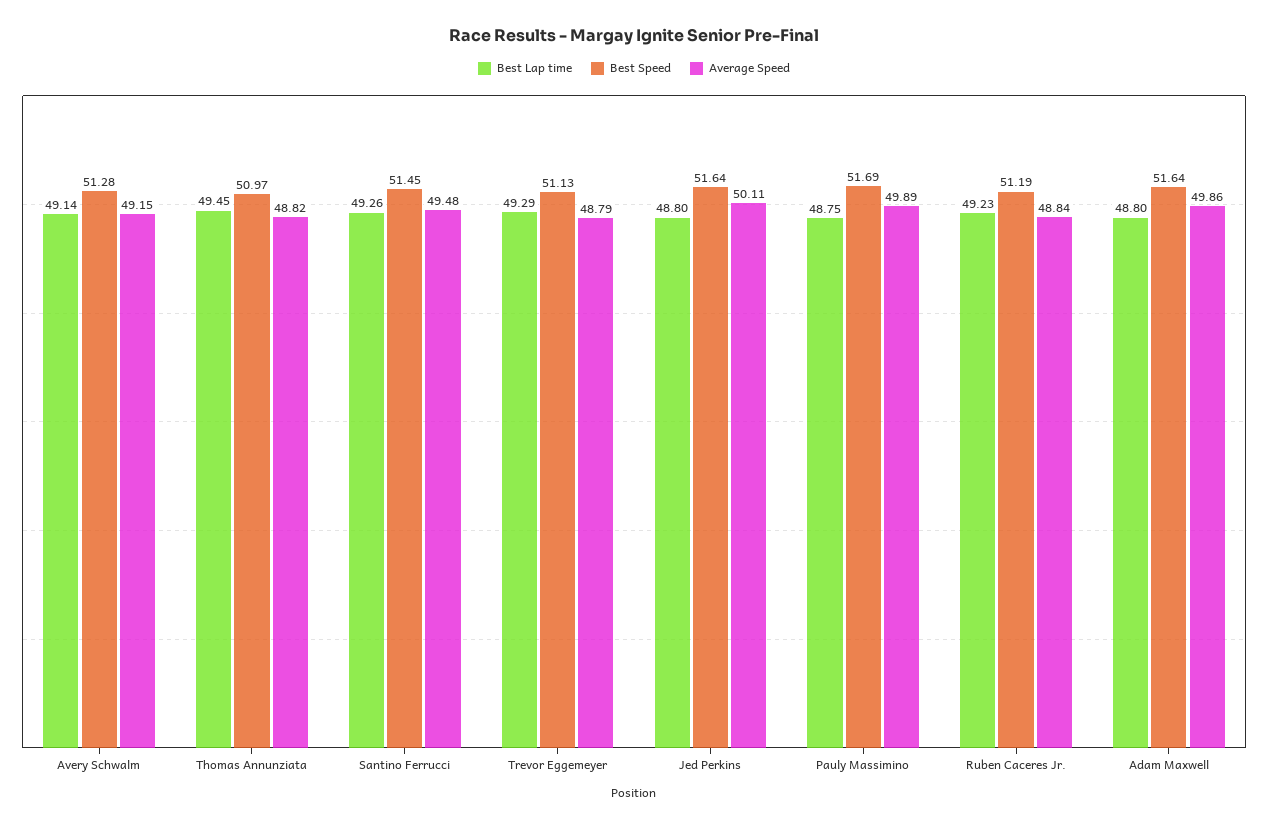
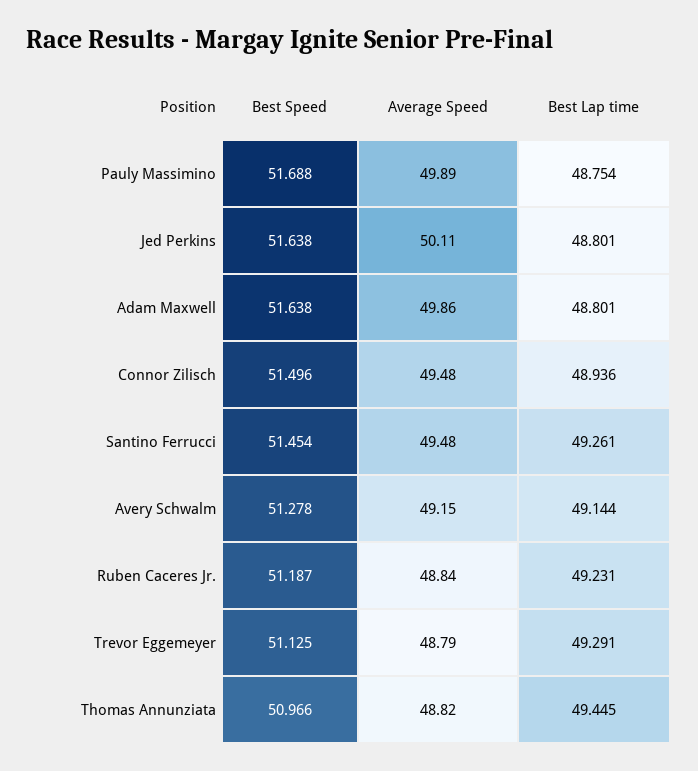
Best Speed, Connor Zilisch: none -> 51.496
Average Speed, Connor Zilisch: none -> 49.48
Best Lap time, Connor Zilisch: none -> 48.936

